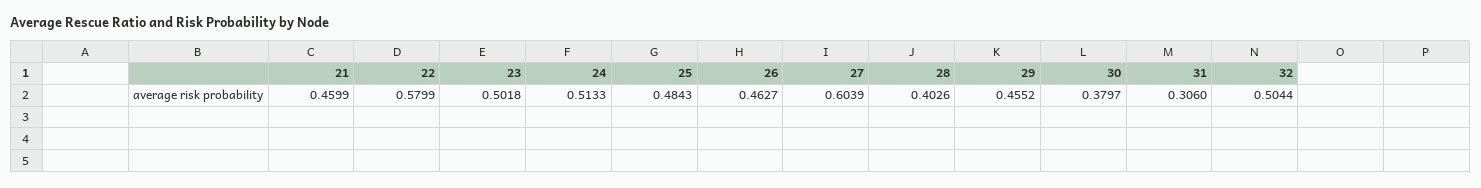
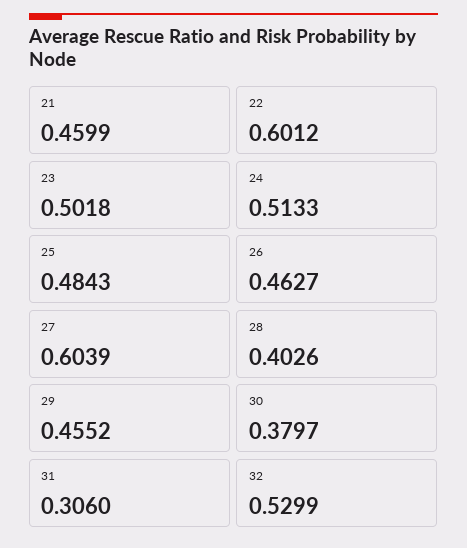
22: 0.5799 -> 0.6012
32: 0.5044 -> 0.5299

